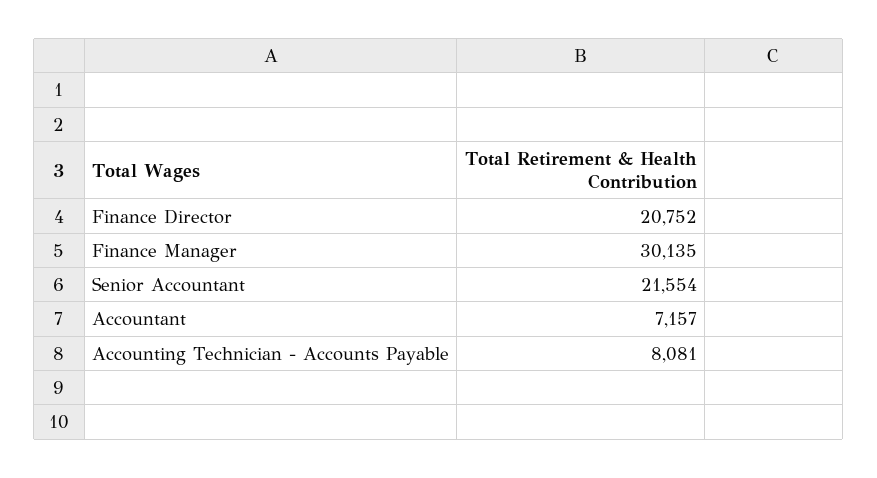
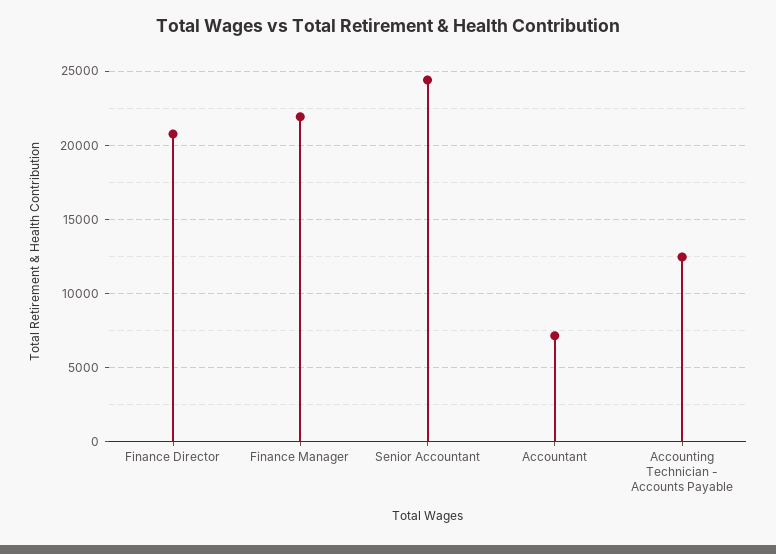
Finance Manager: 30135 -> 22000
Senior Accountant: 21554 -> 24500
Accounting Technician - Accounts Payable: 8081 -> 12500

